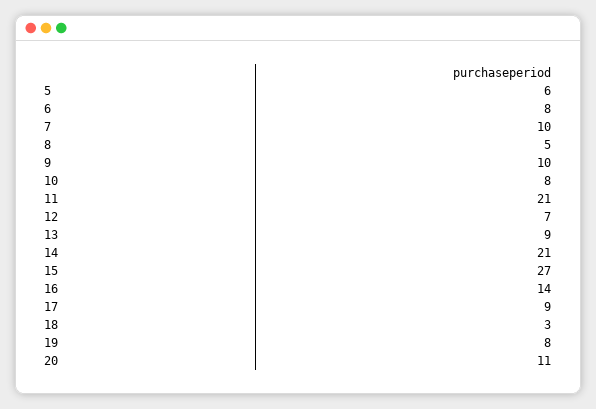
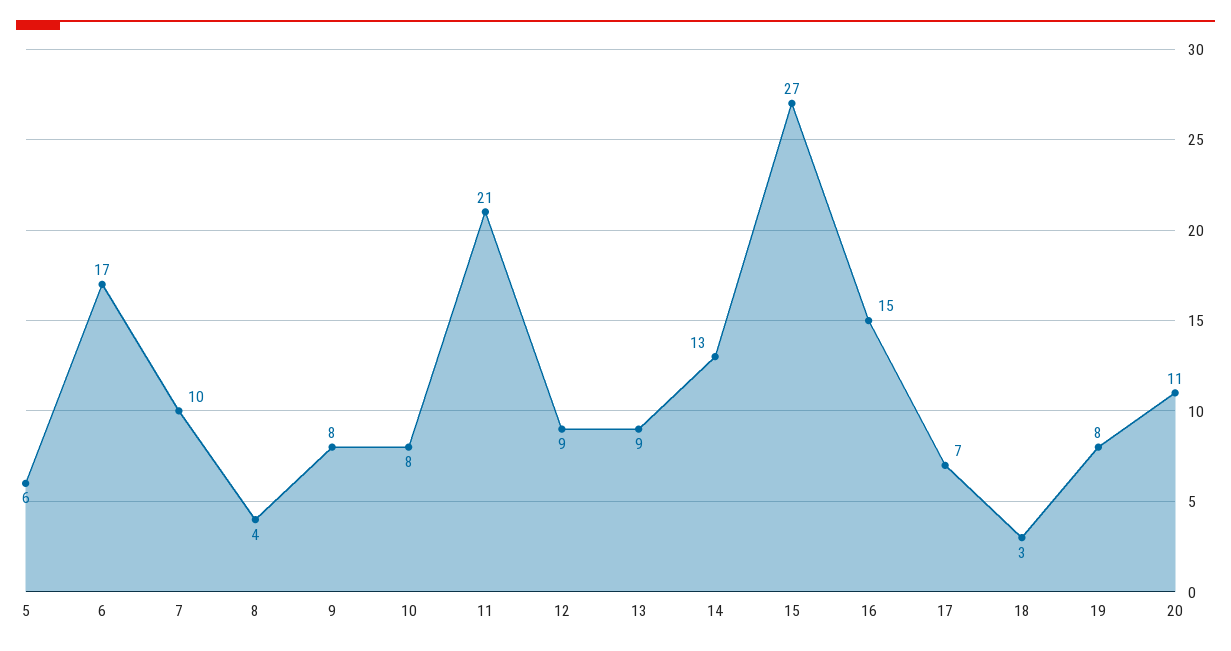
6: 8 -> 17
8: 5 -> 4
9: 10 -> 8
12: 7 -> 9
14: 21 -> 13
16: 14 -> 15
17: 9 -> 7

